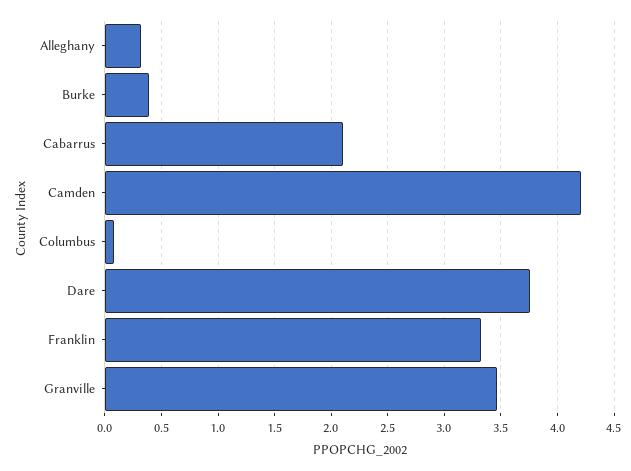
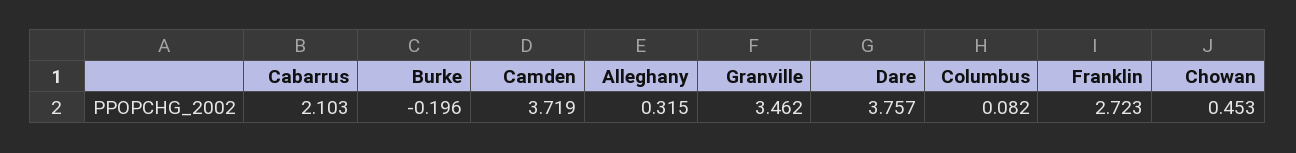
Burke: 0.4 -> -0.196
Camden: 4.2 -> 3.719
Franklin: 3.3 -> 2.723
Chowan: none -> 0.453

